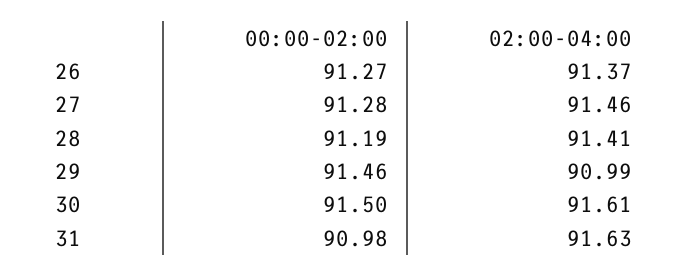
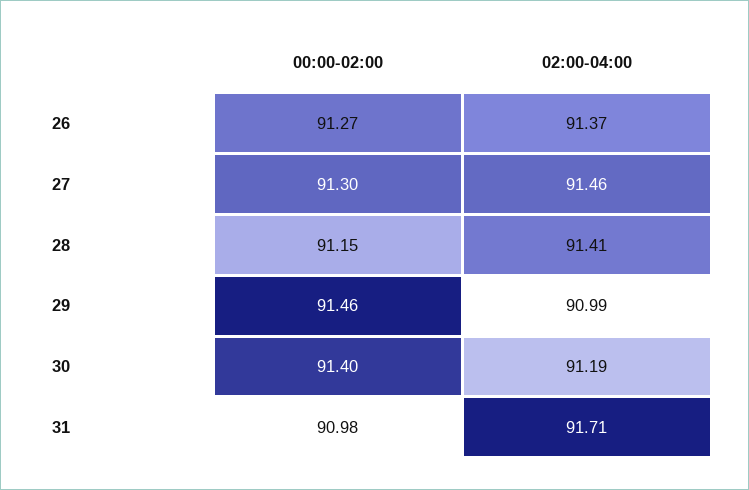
00:00-02:00, 27: 91.28 -> 91.3
00:00-02:00, 28: 91.19 -> 91.15
00:00-02:00, 30: 91.5 -> 91.4
02:00-04:00, 30: 91.61 -> 91.19
02:00-04:00, 31: 91.63 -> 91.71

